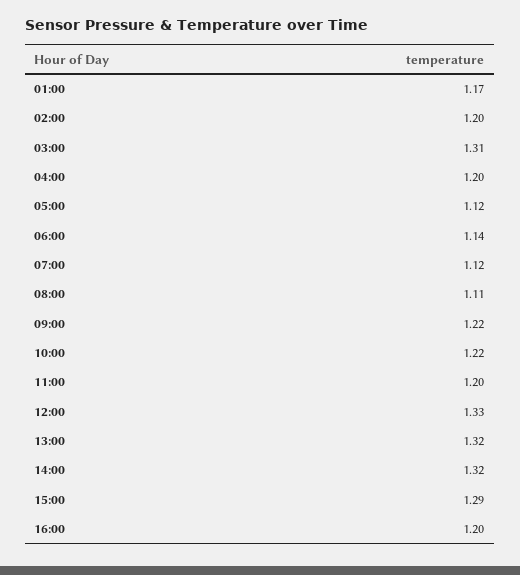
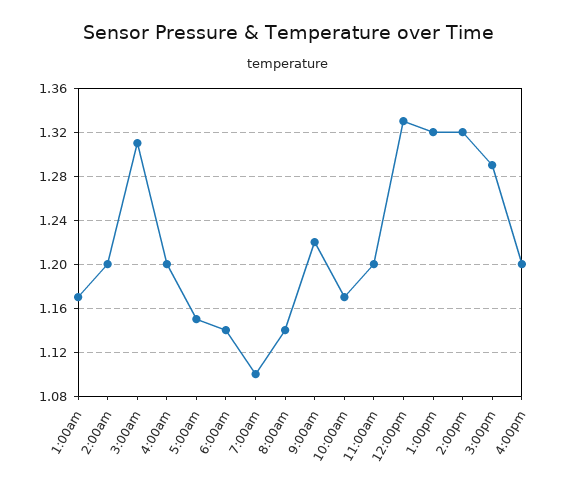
05:00: 1.12 -> 1.15
07:00: 1.12 -> 1.1
08:00: 1.11 -> 1.14
10:00: 1.22 -> 1.17

